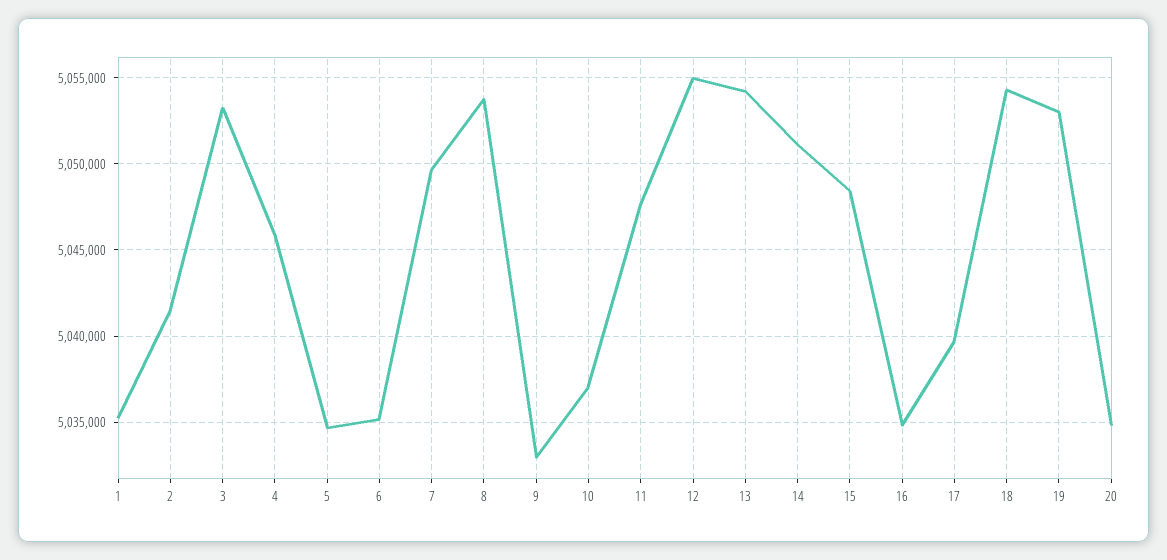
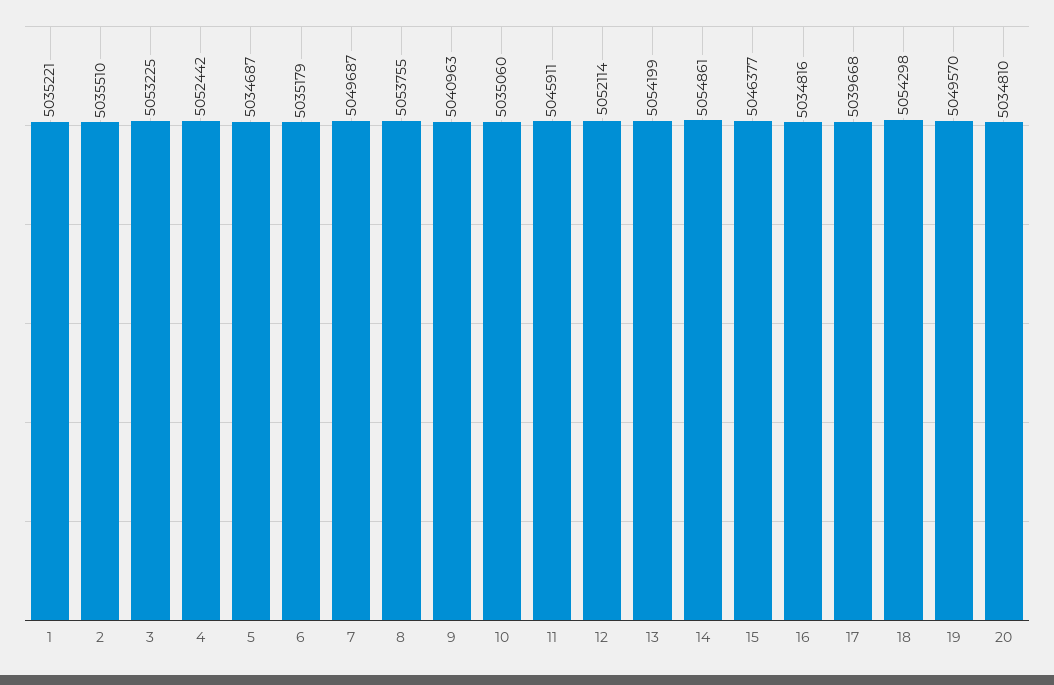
2: 5041500 -> 5035510
4: 5046000 -> 5052442
9: 5033000 -> 5040963
10: 5037000 -> 5035060
11: 5047500 -> 5045911
12: 5055000 -> 5052114
14: 5051000 -> 5054861
15: 5048500 -> 5046377
19: 5053000 -> 5049570

